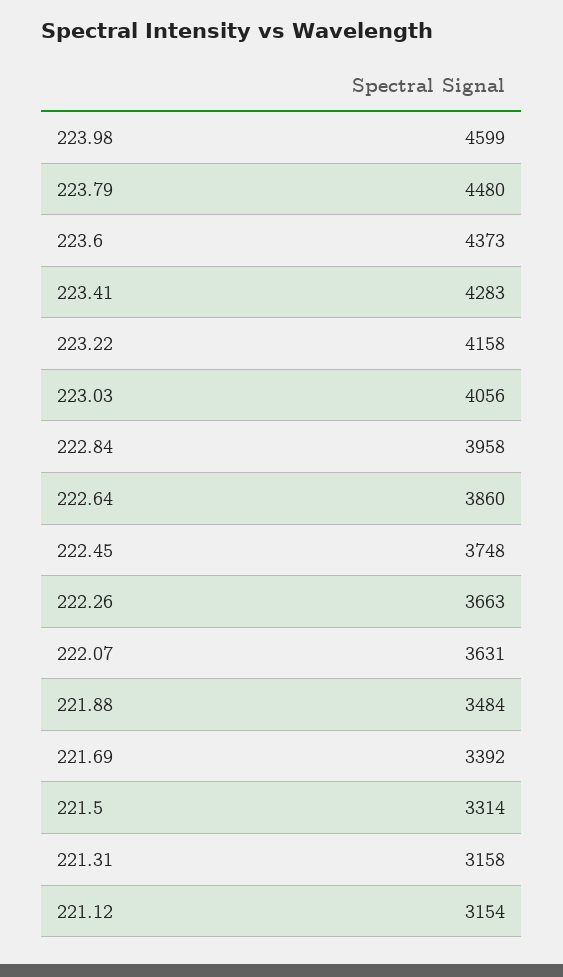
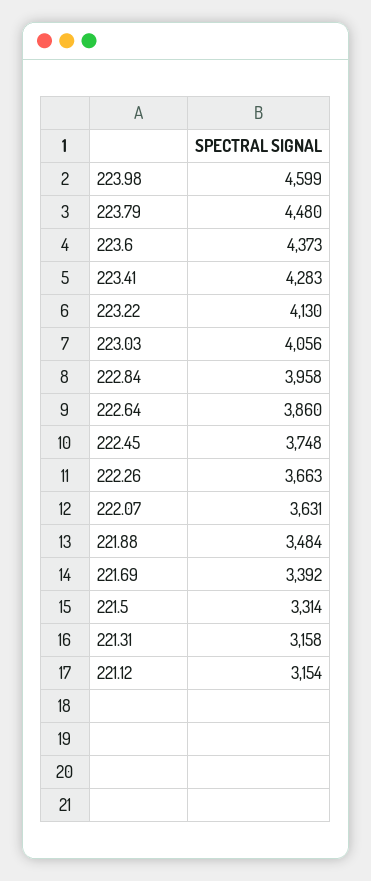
223.22: 4158 -> 4130

